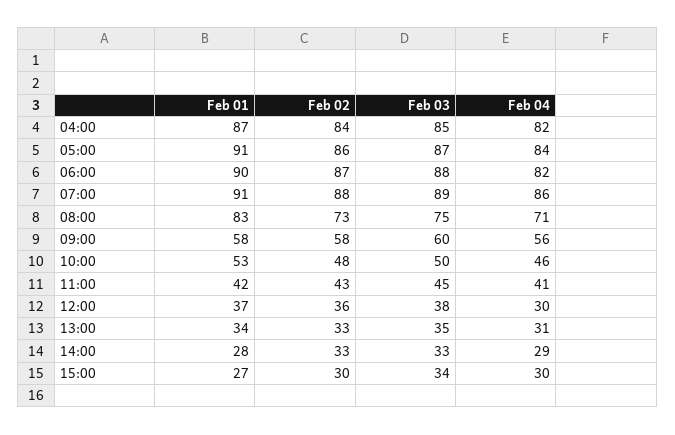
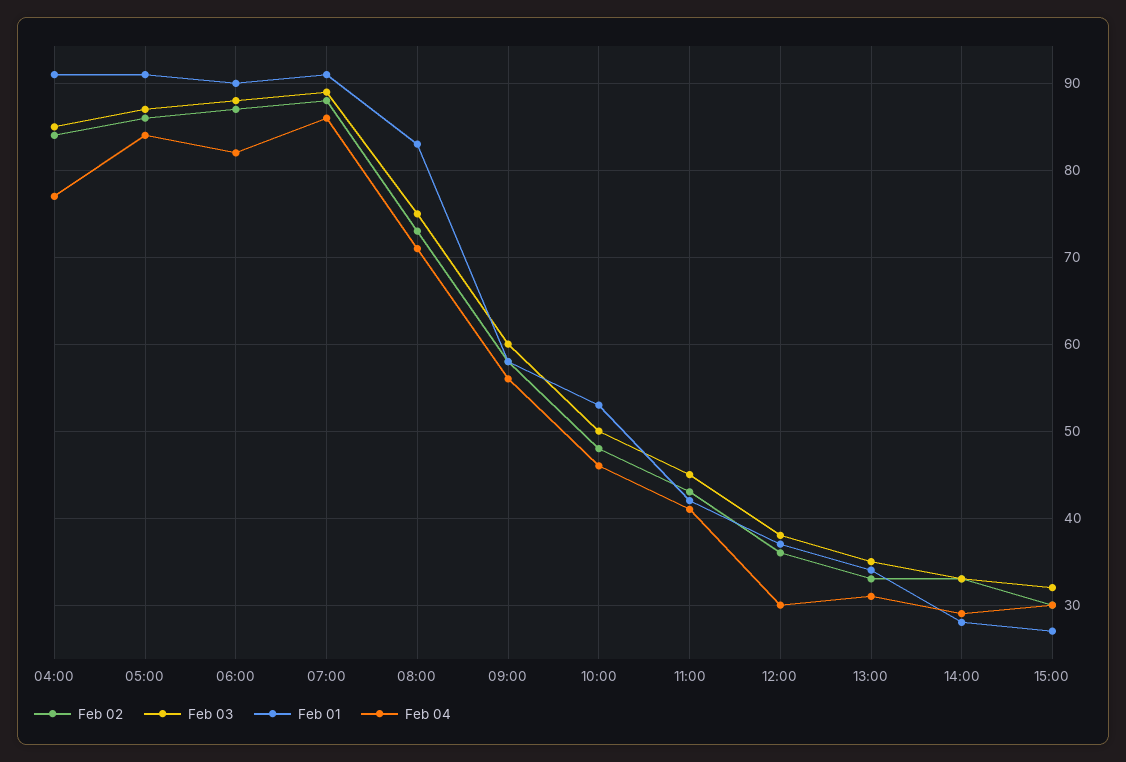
Feb 01, 04:00: 87 -> 91
Feb 04, 04:00: 82 -> 77
Feb 03, 15:00: 34 -> 32

